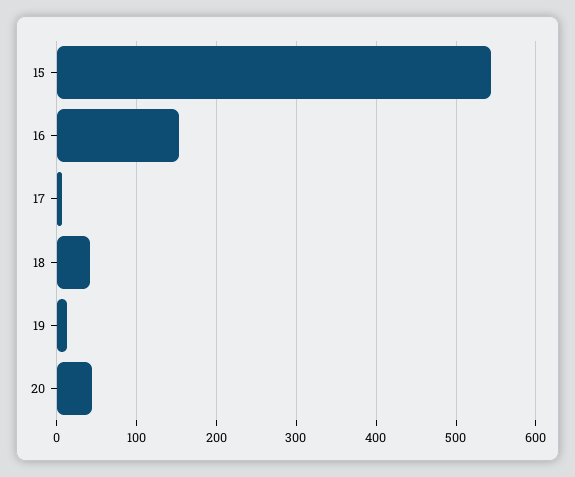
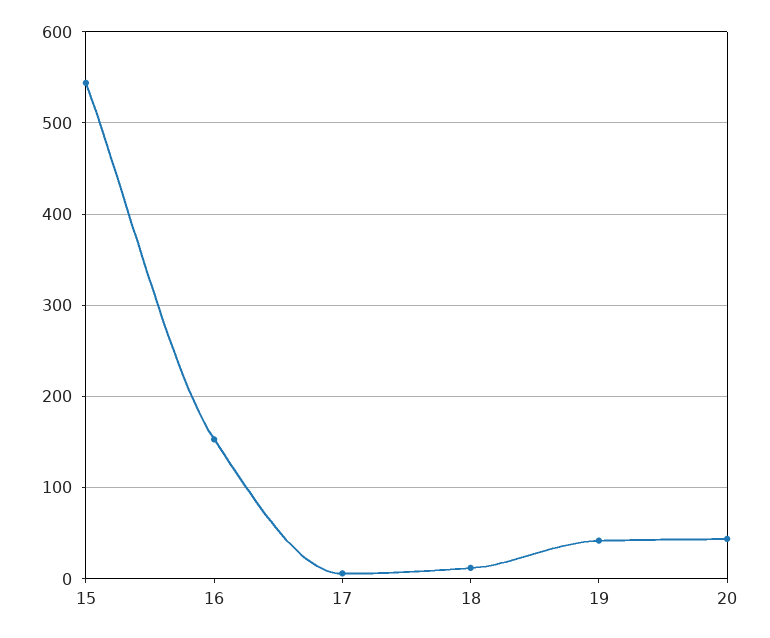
18: 40 -> 10
19: 10 -> 40

